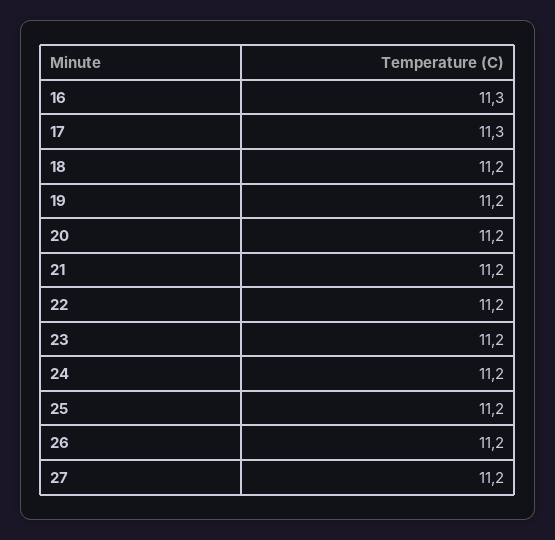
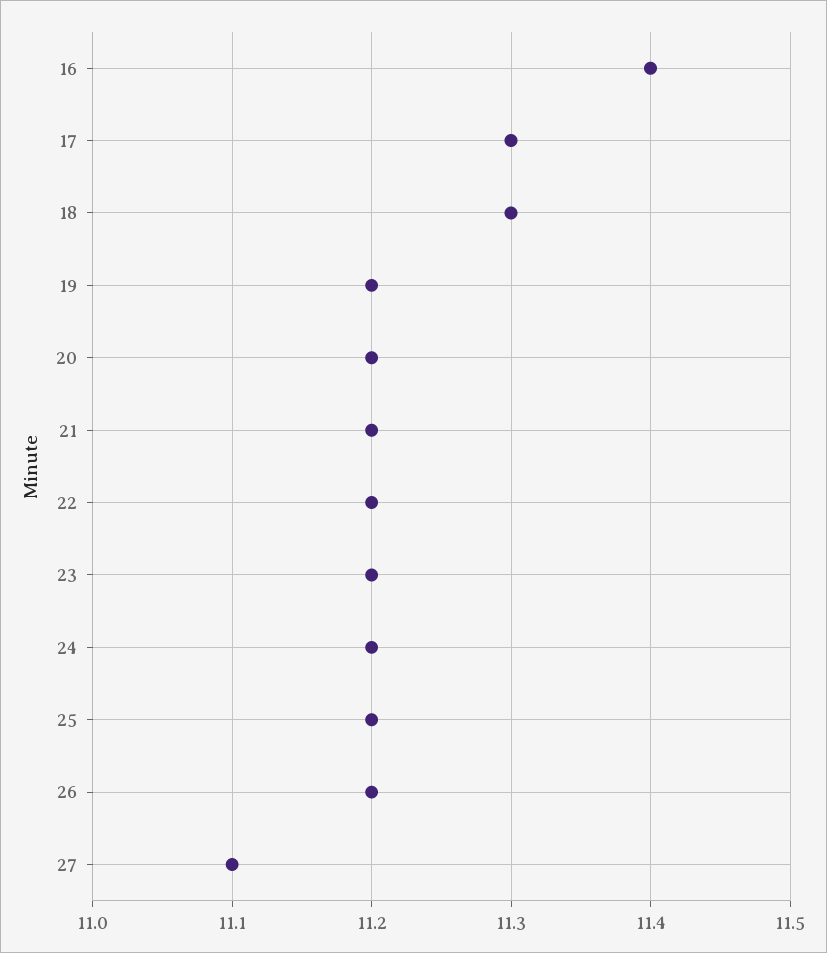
16: 11.3 -> 11.4
18: 11.2 -> 11.3
27: 11.2 -> 11.1

